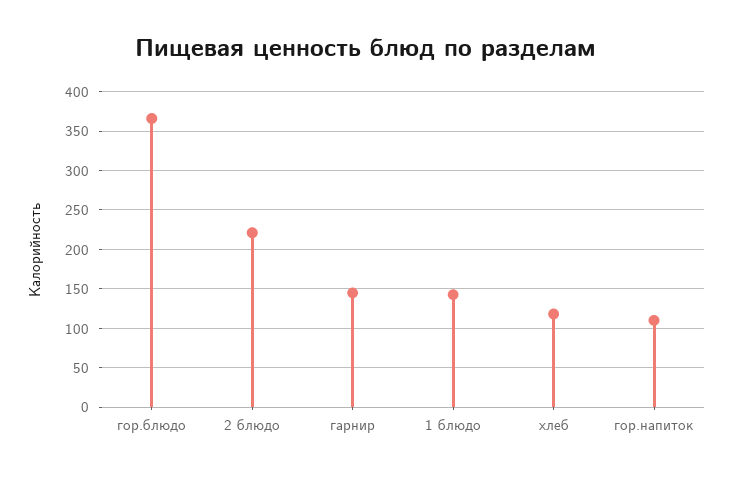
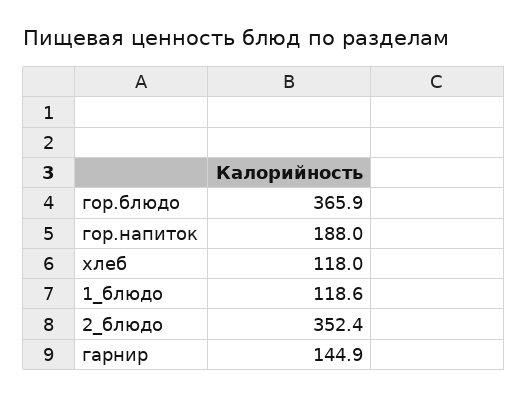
2 блюдо: 220 -> 352.4
1 блюдо: 140 -> 118.6
гор.напиток: 110 -> 188

